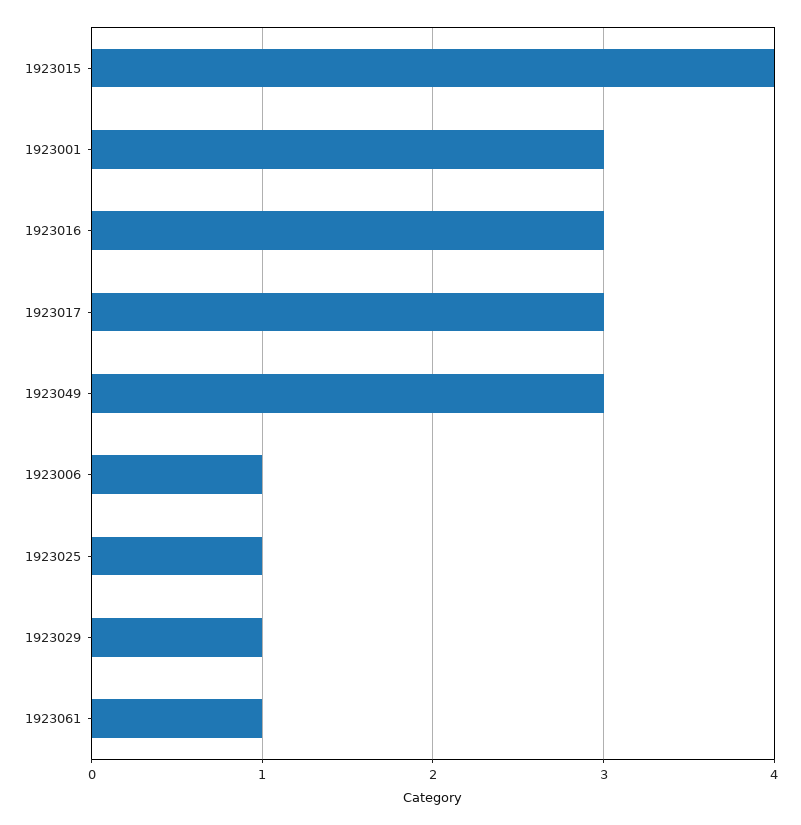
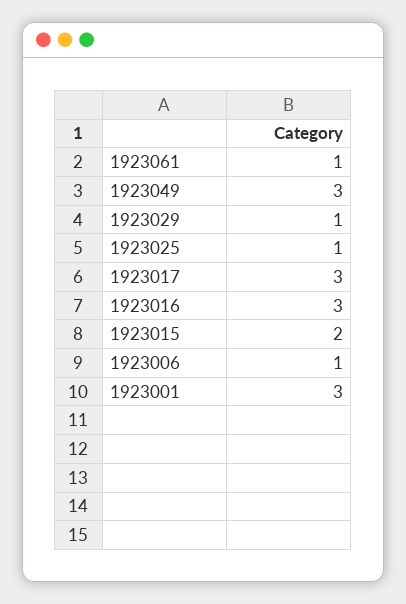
1923015: 4 -> 2

